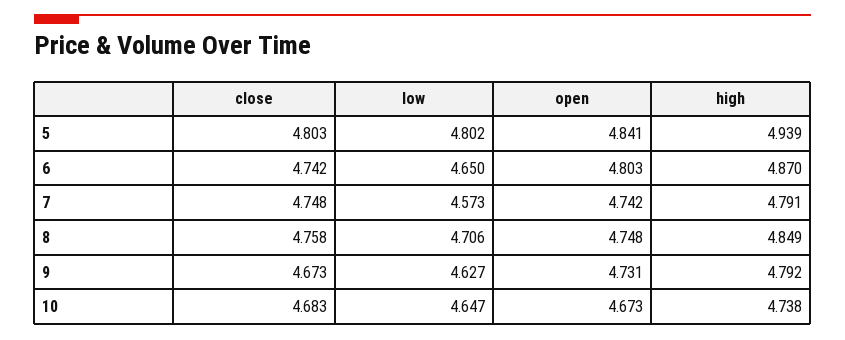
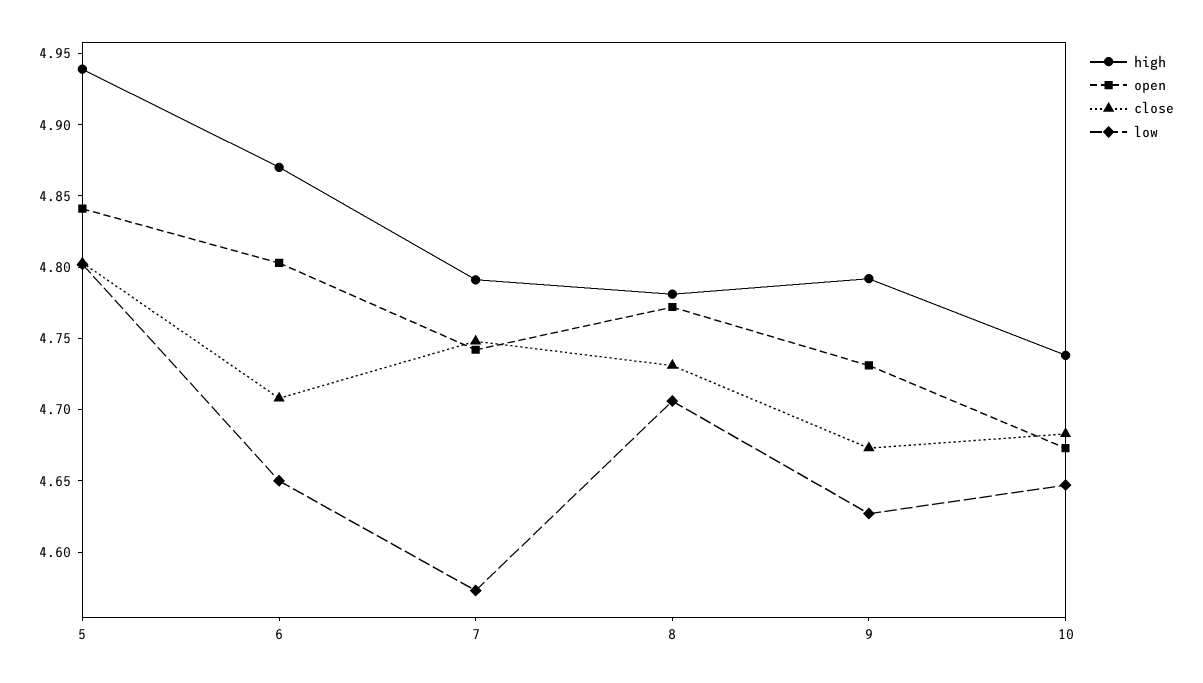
close, 6: 4.742 -> 4.71
close, 8: 4.758 -> 4.73
open, 8: 4.748 -> 4.77
high, 8: 4.849 -> 4.78

